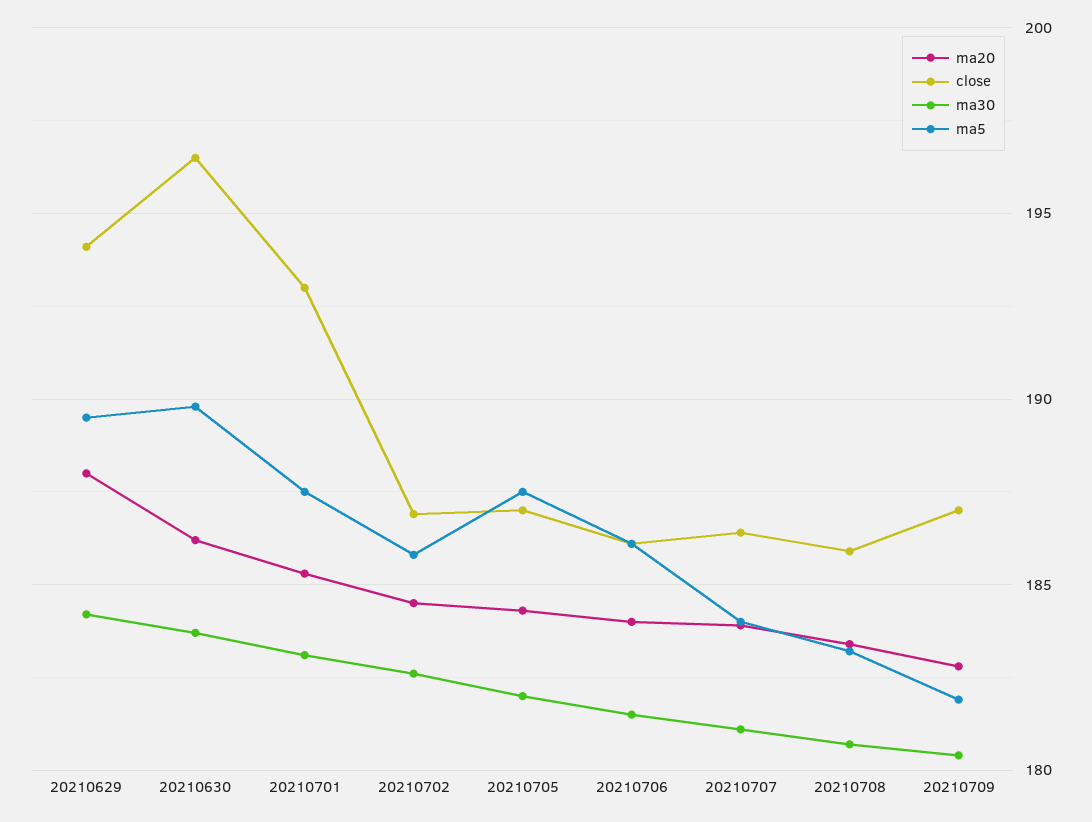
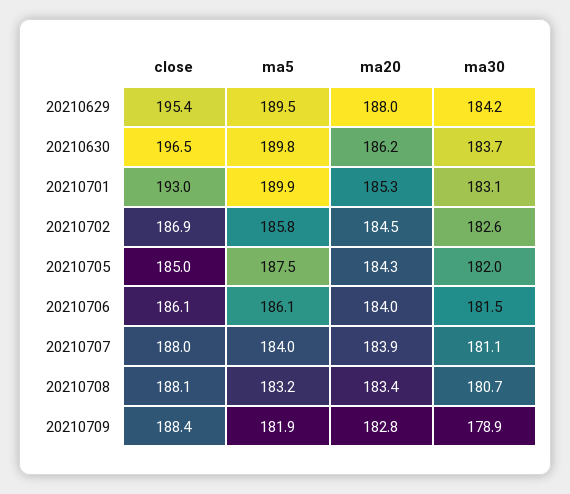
close, 20210629: 194 -> 195.4
ma5, 20210701: 187.5 -> 189.9
close, 20210705: 187 -> 185
close, 20210707: 186.5 -> 188
close, 20210708: 186 -> 188.1
close, 20210709: 187 -> 188.4
ma30, 20210709: 180.5 -> 178.9

